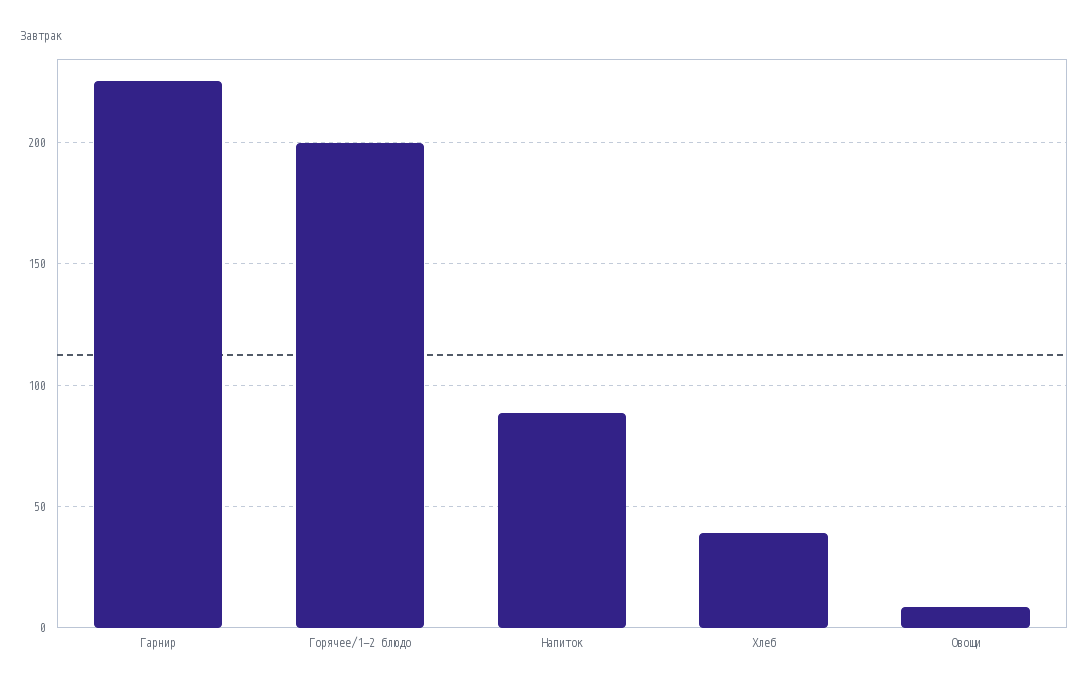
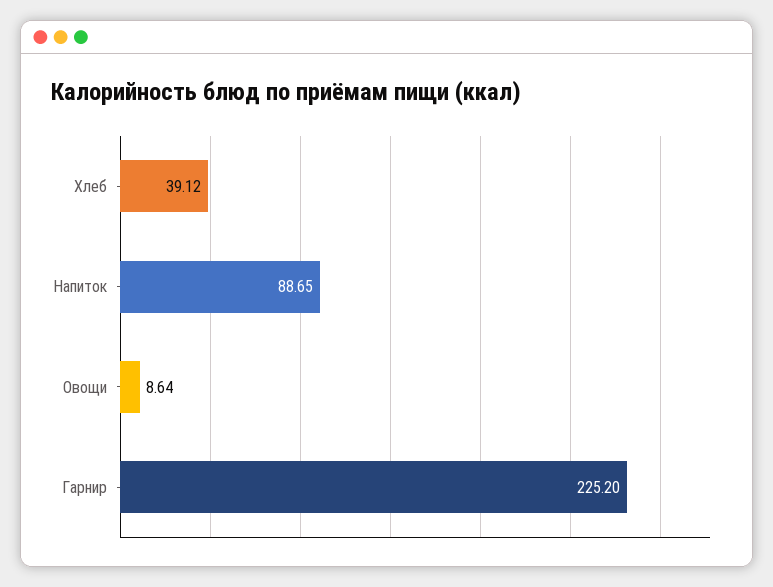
Горячее/1-2 блюдо: 200 -> none

